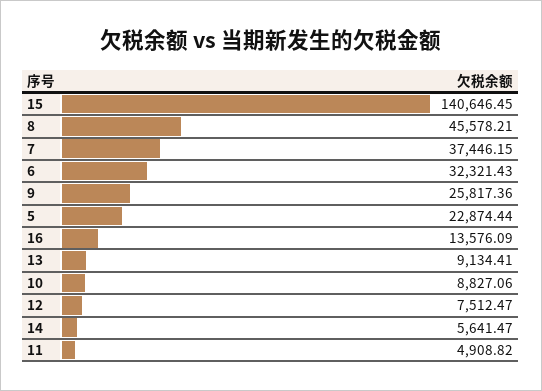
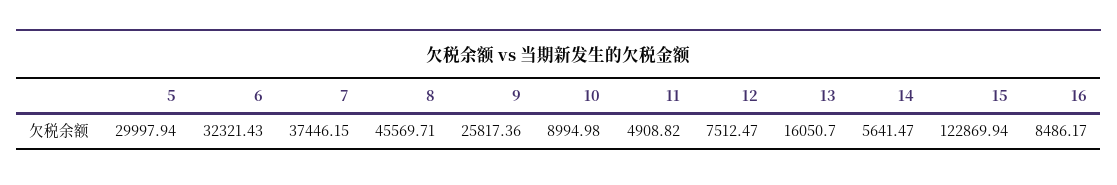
15: 140646.45 -> 122869.94
8: 45578.21 -> 45569.71
5: 22874.44 -> 29997.94
16: 13576.09 -> 8486.17
13: 9134.41 -> 16050.7
10: 8827.06 -> 8994.98

